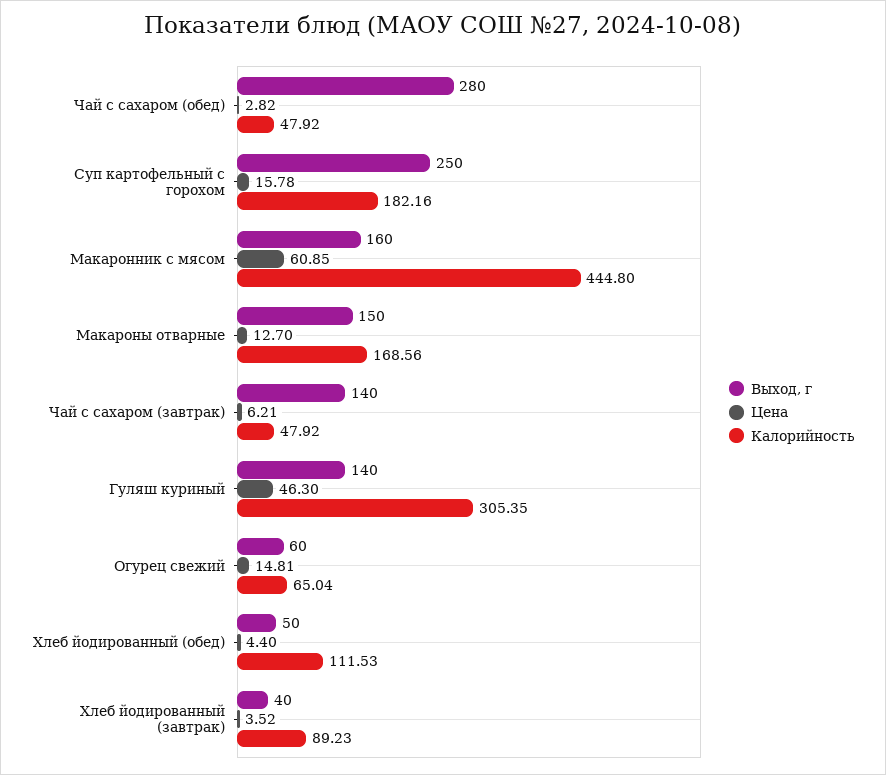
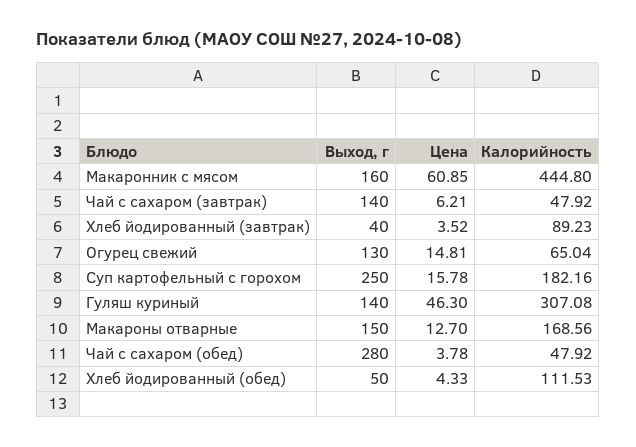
Цена, Чай с сахаром (обед): 2.82 -> 3.78
Калорийность, Гуляш куриный: 305.35 -> 307.08
Выход, г, Огурец свежий: 60 -> 130
Цена, Хлеб йодированный (обед): 4.4 -> 4.33

